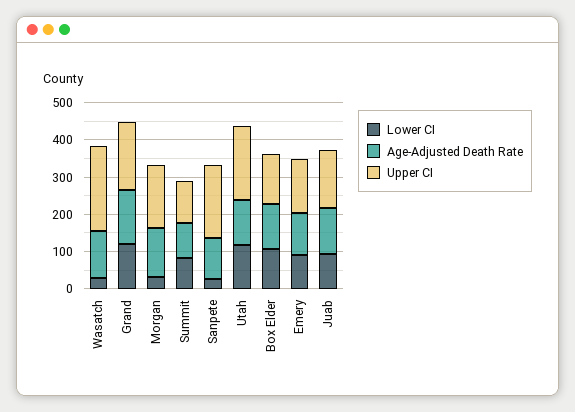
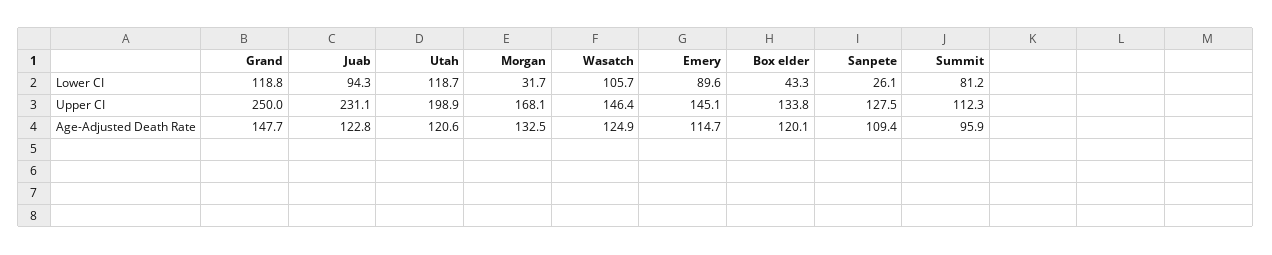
Lower CI, Wasatch: 25 -> 105.7
Upper CI, Wasatch: 225 -> 146.4
Upper CI, Grand: 175 -> 250
Upper CI, Sanpete: 200 -> 127.5
Lower CI, Box Elder: 100 -> 43.3
Upper CI, Juab: 150 -> 231.1

